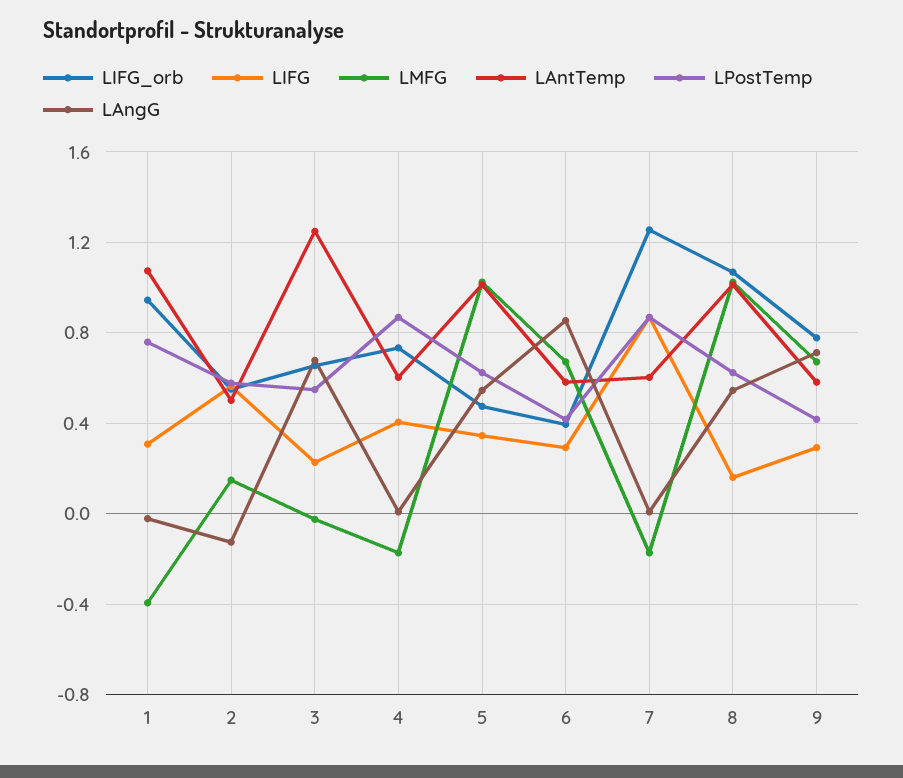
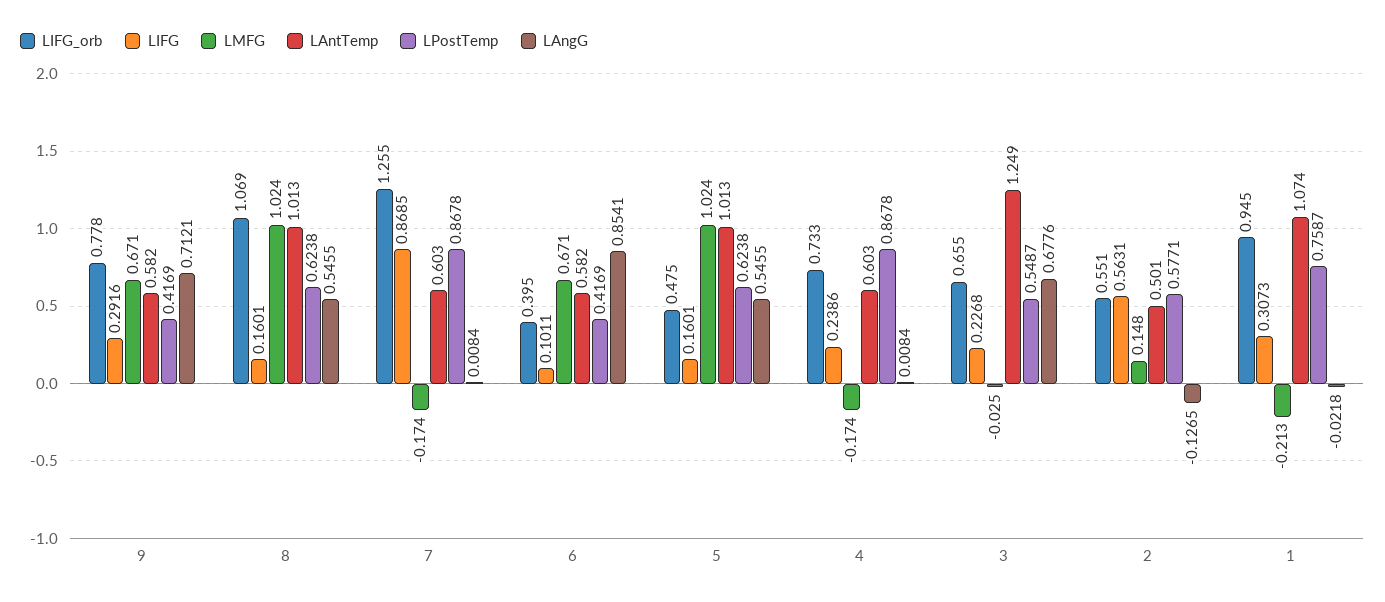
LMFG, 1: -0.4 -> -0.213
LIFG, 4: 0.4 -> 0.2386
LIFG, 5: 0.35 -> 0.1601
LIFG, 6: 0.3 -> 0.1011

